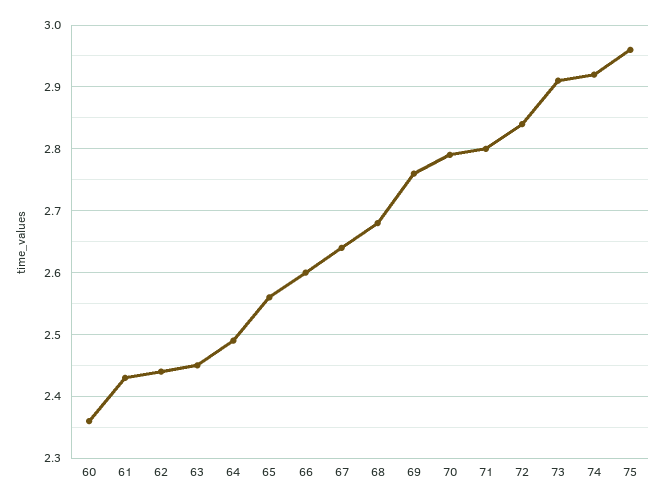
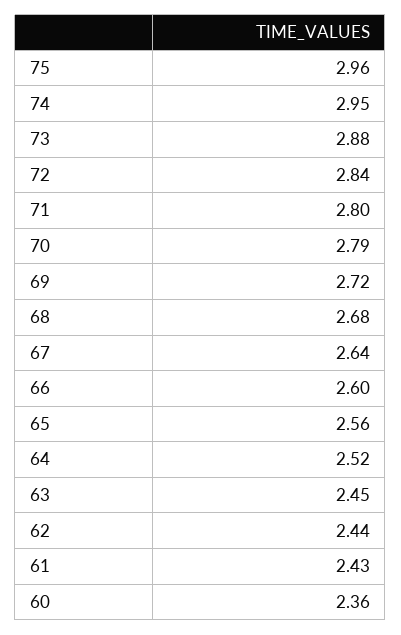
64: 2.49 -> 2.52
69: 2.76 -> 2.72
73: 2.91 -> 2.88
74: 2.92 -> 2.95

